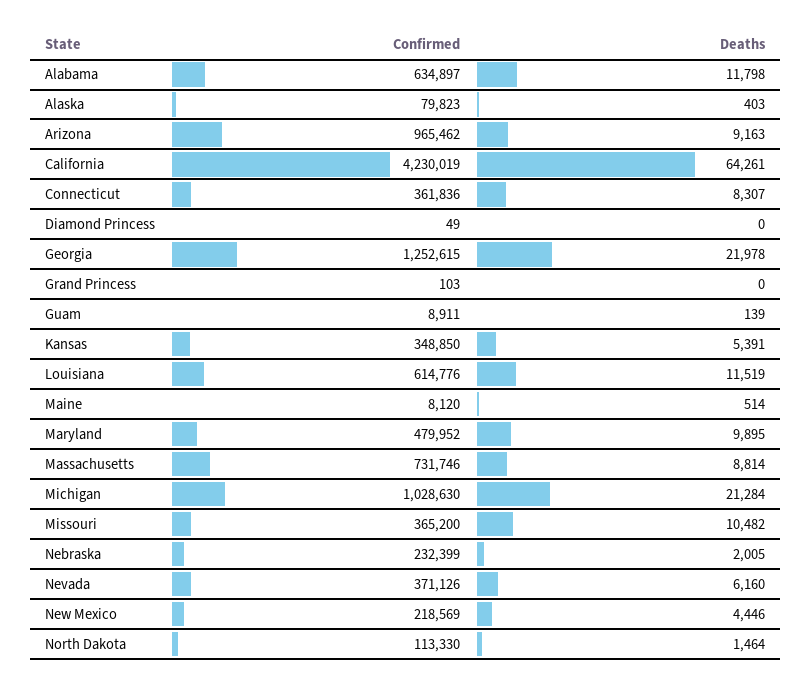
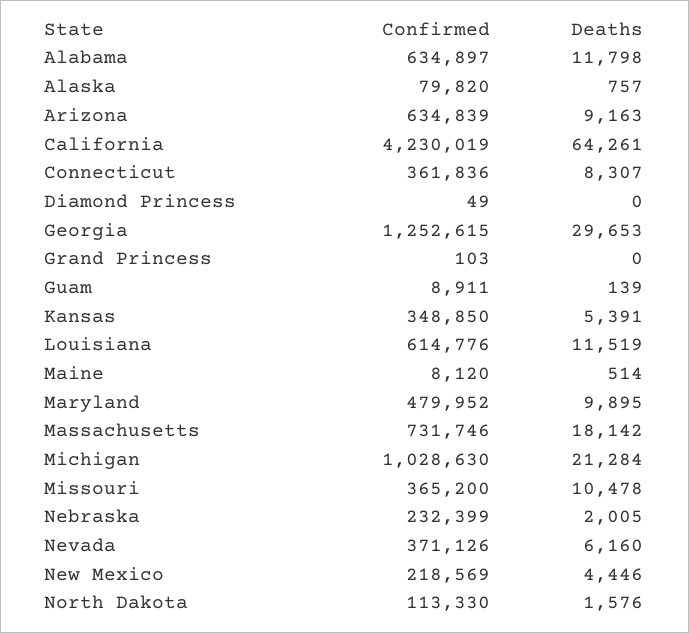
Confirmed, Alaska: 79823 -> 79820
Deaths, Alaska: 403 -> 757
Confirmed, Arizona: 965462 -> 634839
Deaths, Georgia: 21978 -> 29653
Deaths, Massachusetts: 8814 -> 18142
Deaths, Missouri: 10482 -> 10478
Deaths, North Dakota: 1464 -> 1576

